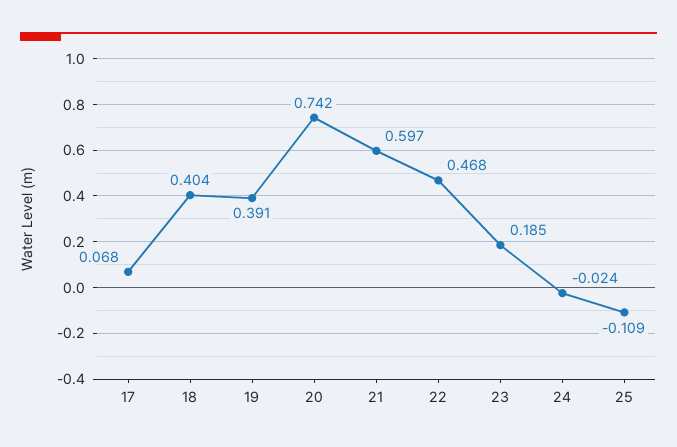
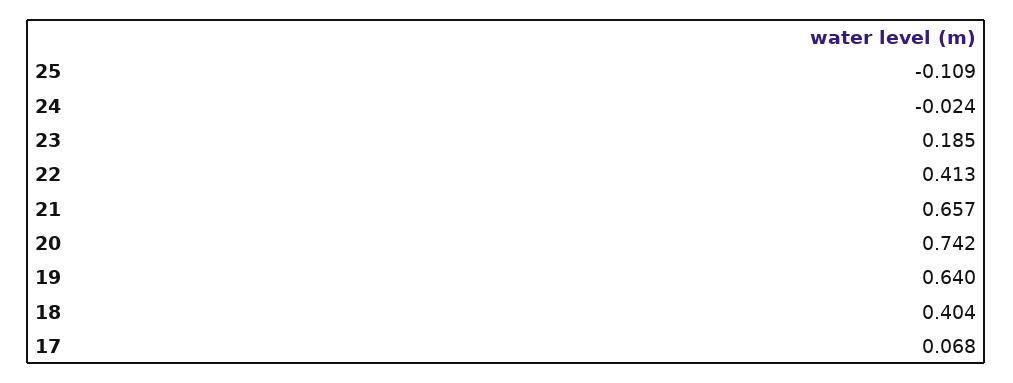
19: 0.391 -> 0.64
21: 0.597 -> 0.657
22: 0.468 -> 0.413

